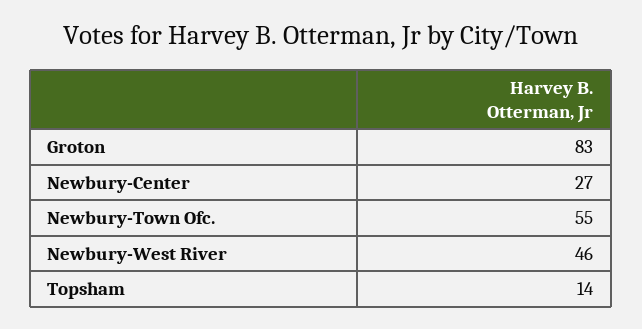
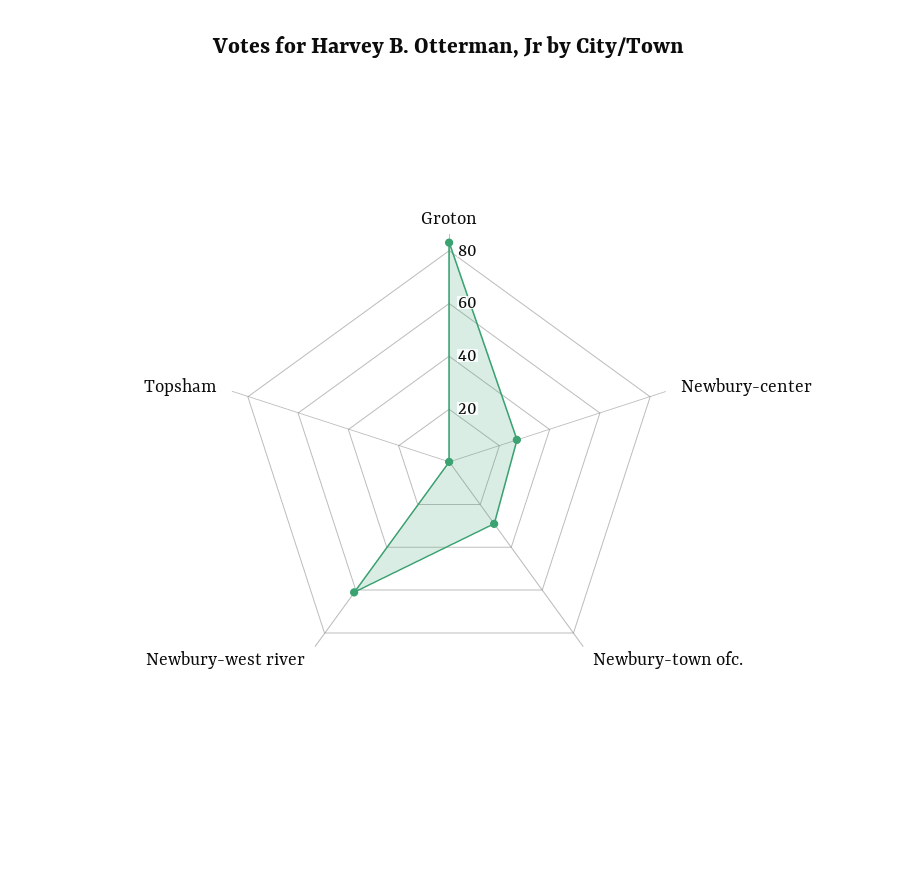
Newbury-Town Ofc.: 55 -> 30
Newbury-West River: 46 -> 60
Topsham: 14 -> 0

